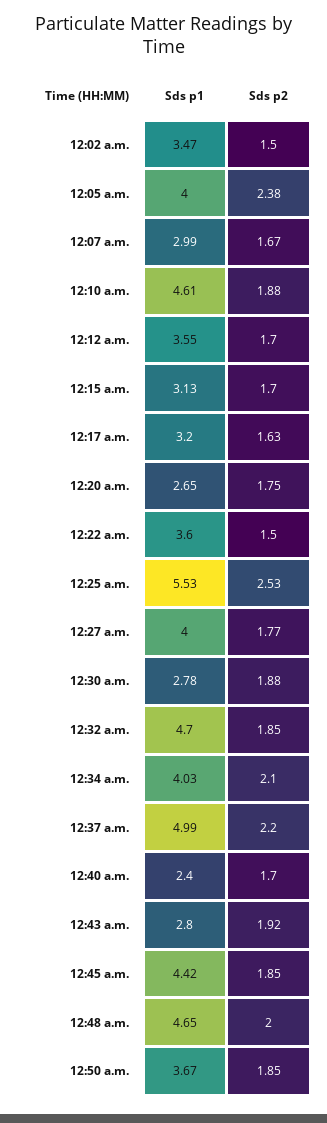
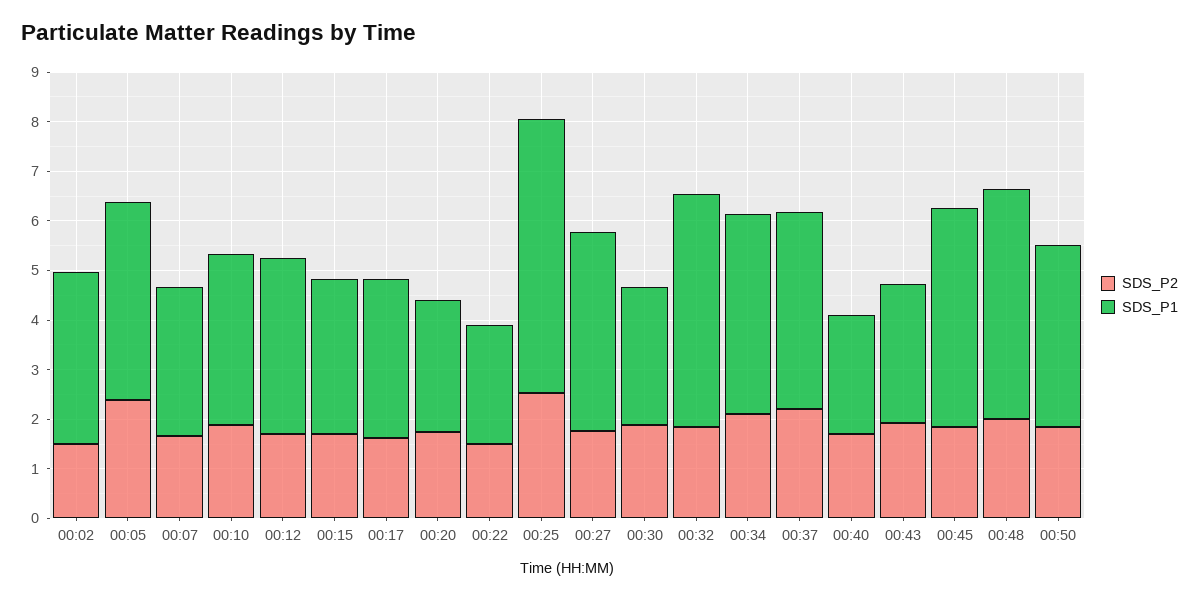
Sds p1, 12:10 a.m.: 4.61 -> 3.4
Sds p1, 12:22 a.m.: 3.6 -> 2.4
Sds p1, 12:37 a.m.: 4.99 -> 4

